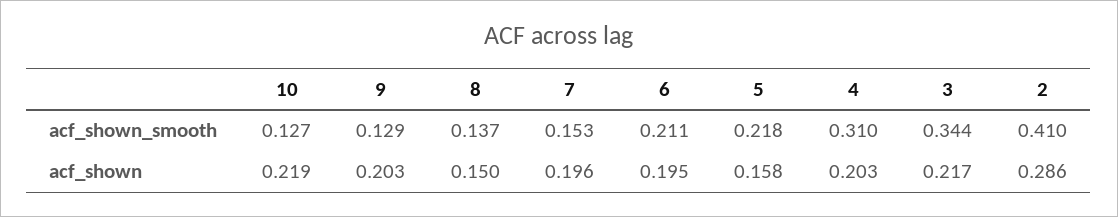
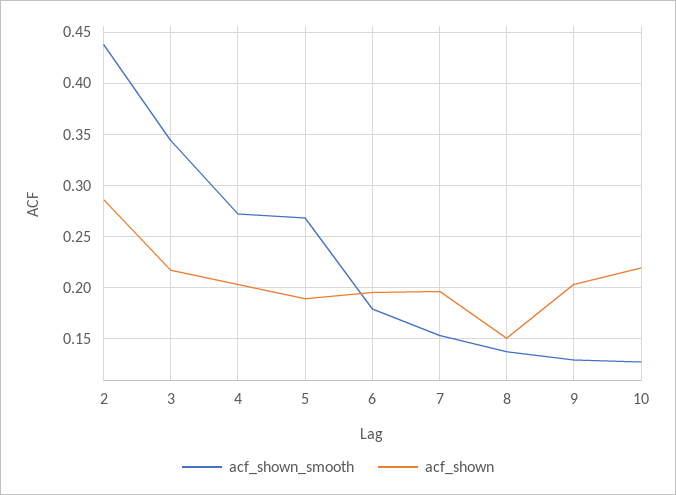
acf_shown_smooth, 6: 0.211 -> 0.18
acf_shown_smooth, 5: 0.218 -> 0.27
acf_shown_smooth, 4: 0.31 -> 0.27
acf_shown_smooth, 2: 0.41 -> 0.44
acf_shown, 5: 0.158 -> 0.19

